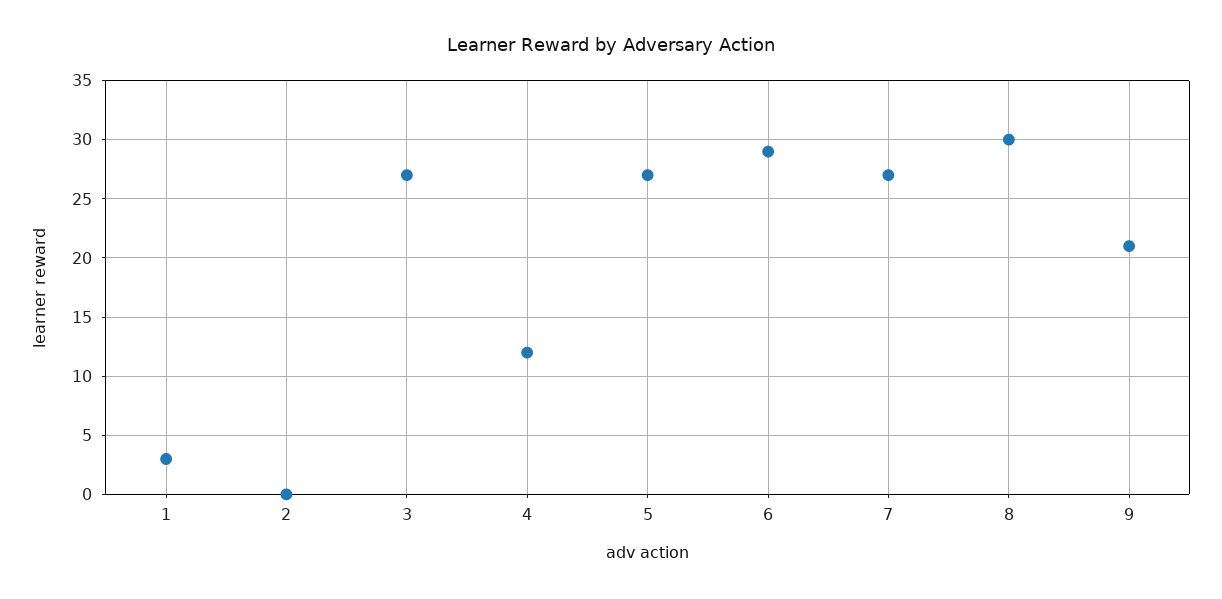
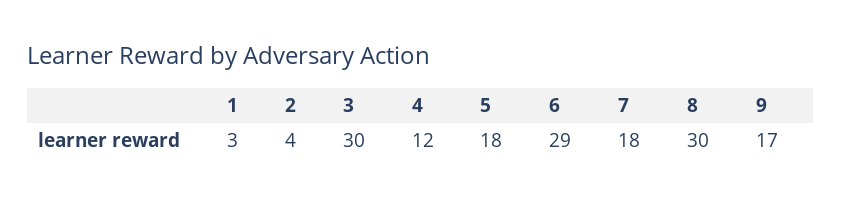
2: 0 -> 4
3: 27 -> 30
5: 27 -> 18
7: 27 -> 18
9: 21 -> 17

